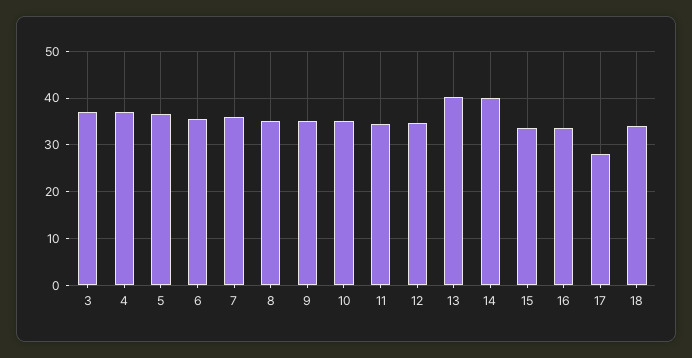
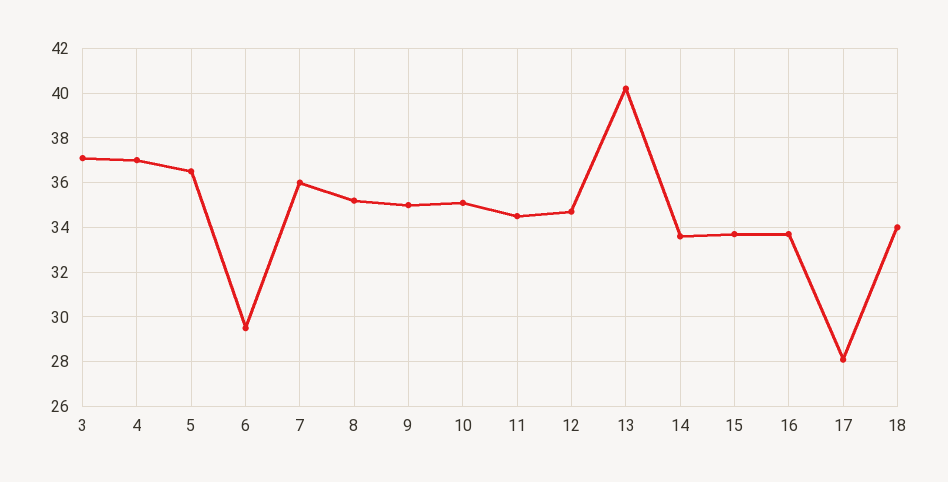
6: 36 -> 29.5
14: 40 -> 33.5

